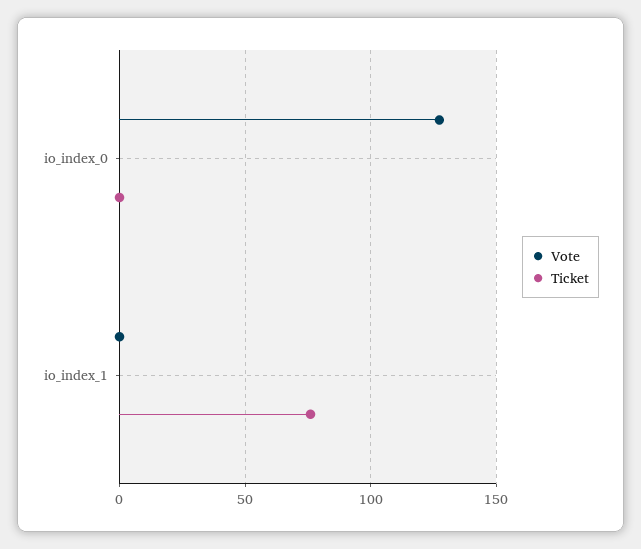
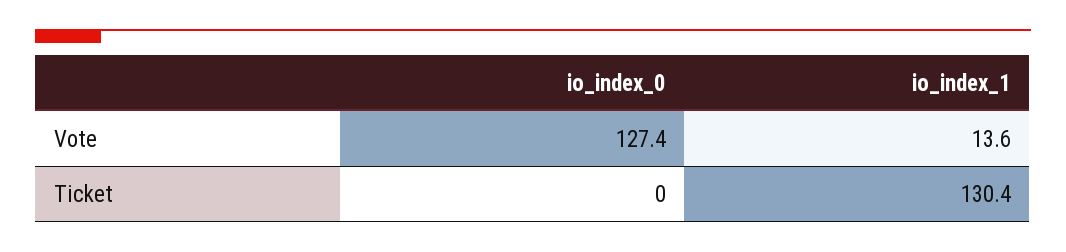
Vote, io_index_1: 0 -> 13.6
Ticket, io_index_1: 75 -> 130.4

